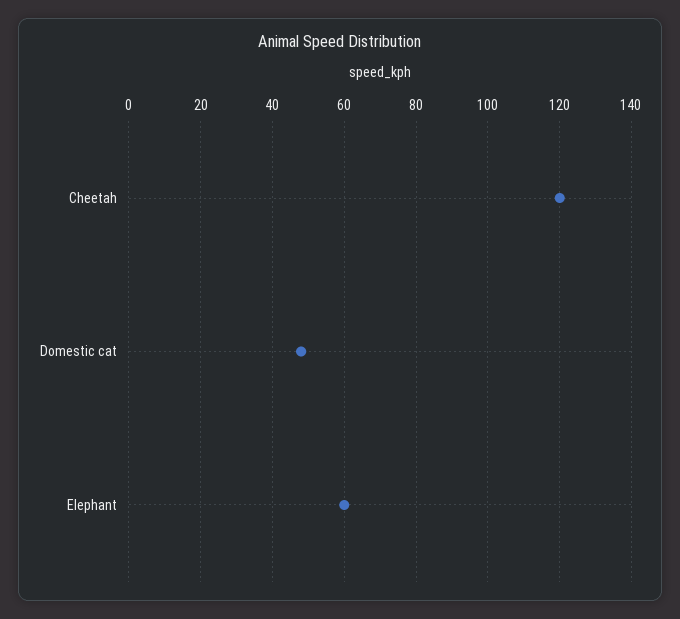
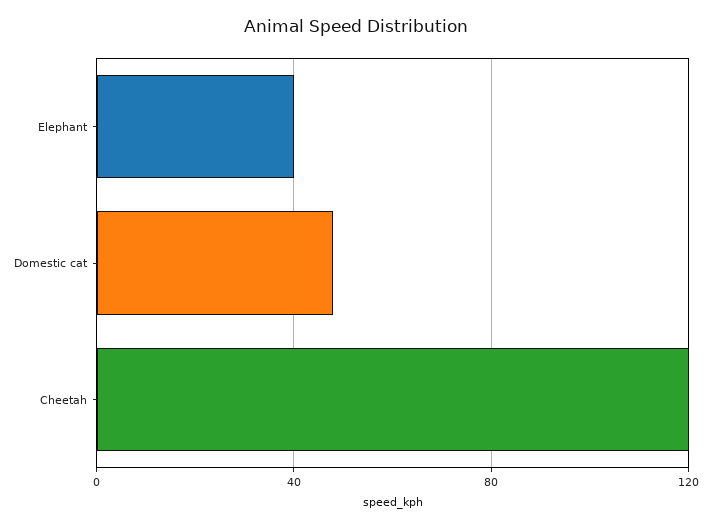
Elephant: 60 -> 40

